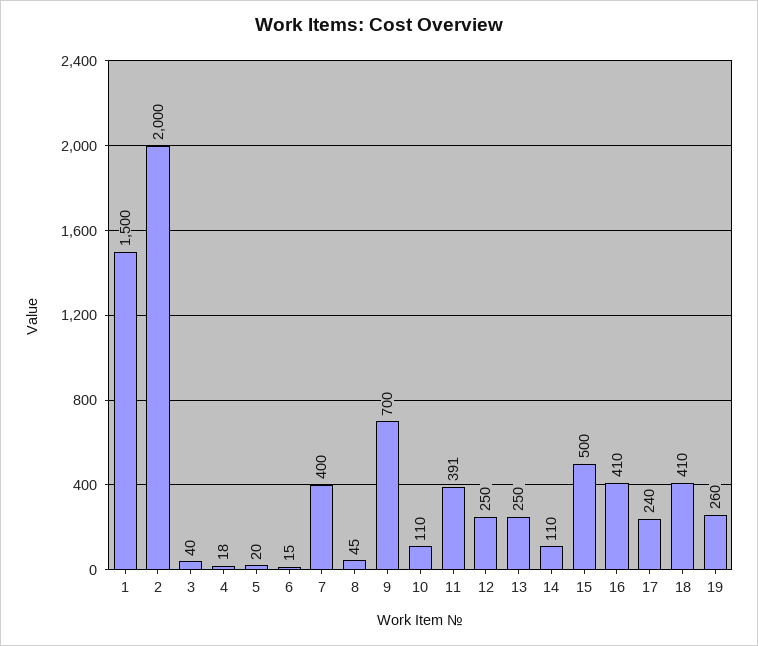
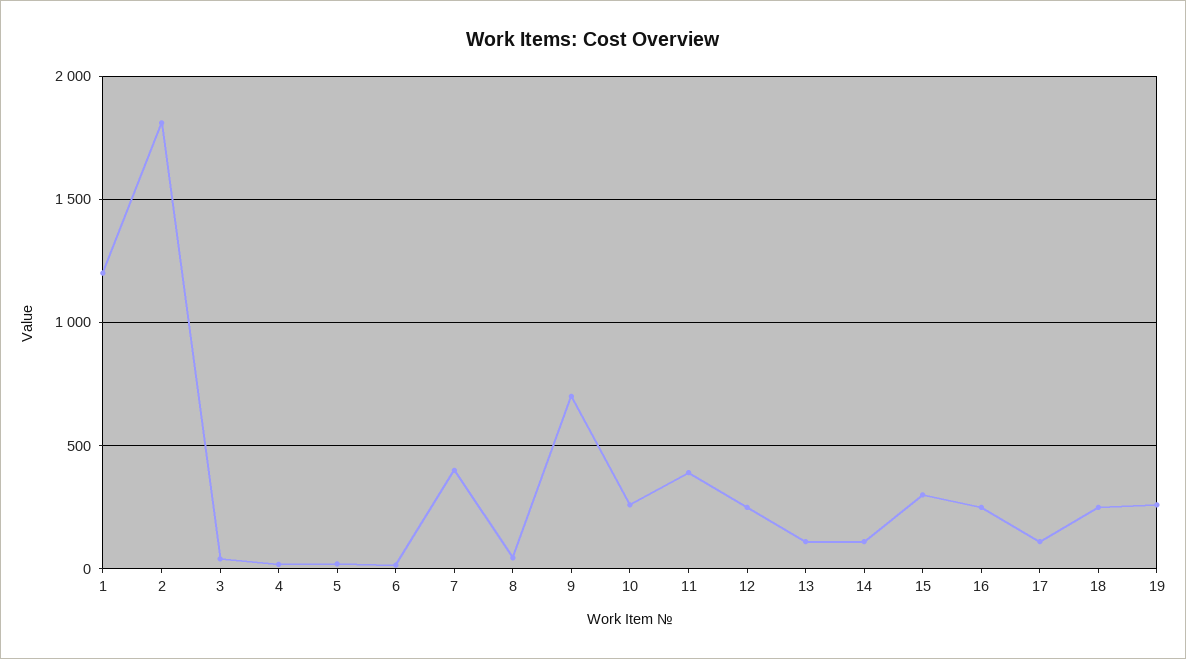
1: 1500 -> 1200
2: 2000 -> 1800
10: 110 -> 250
13: 250 -> 100
15: 500 -> 300
16: 410 -> 250
17: 240 -> 100
18: 410 -> 250

